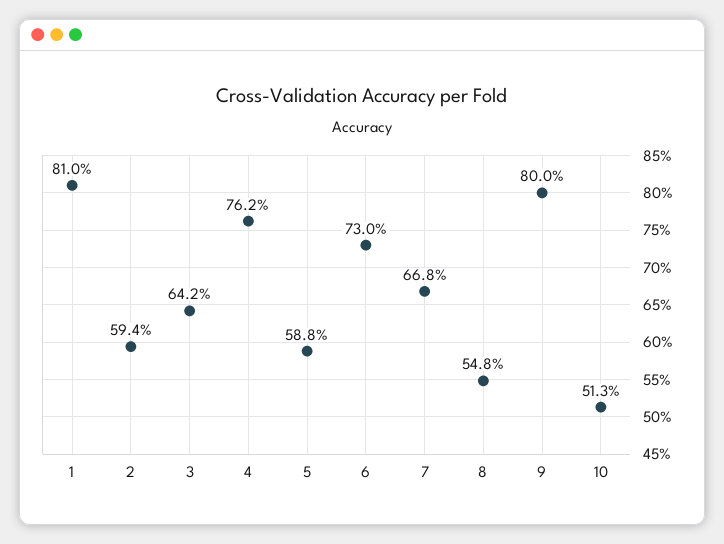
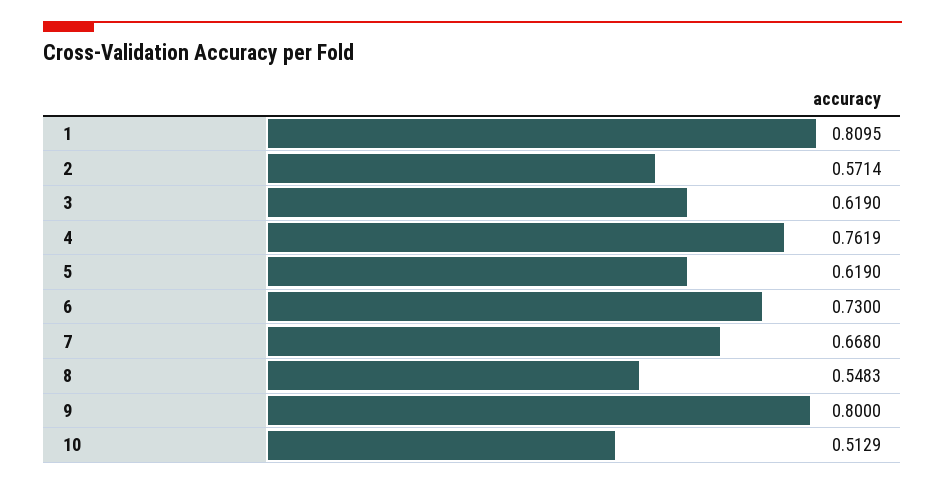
2: 0.594 -> 0.5714
3: 0.642 -> 0.619
5: 0.588 -> 0.619

